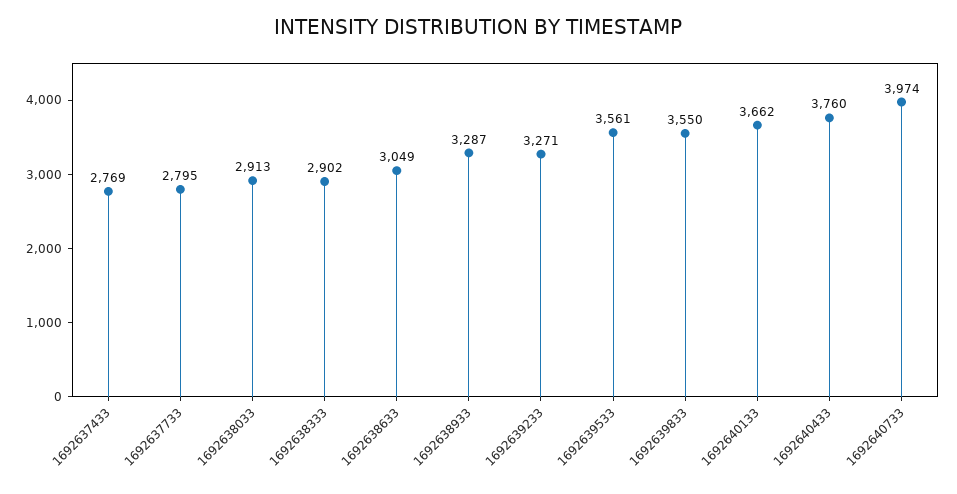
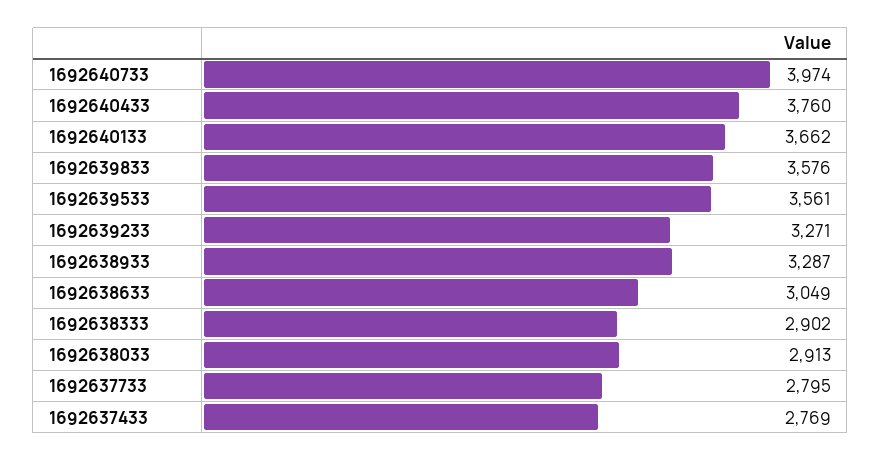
1692639833: 3550 -> 3576

